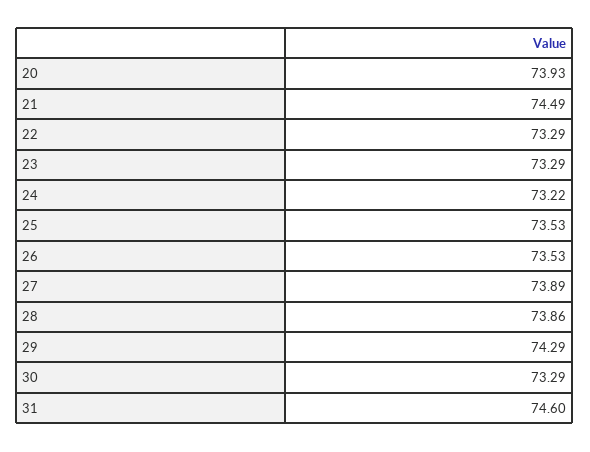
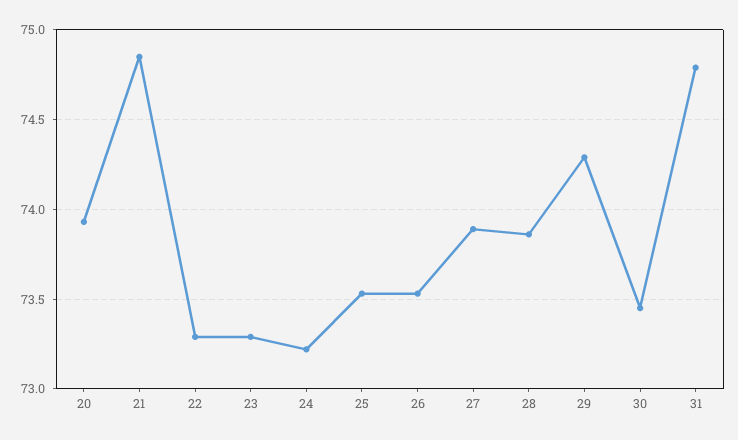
21: 74.49 -> 74.85
30: 73.29 -> 73.45
31: 74.6 -> 74.8

